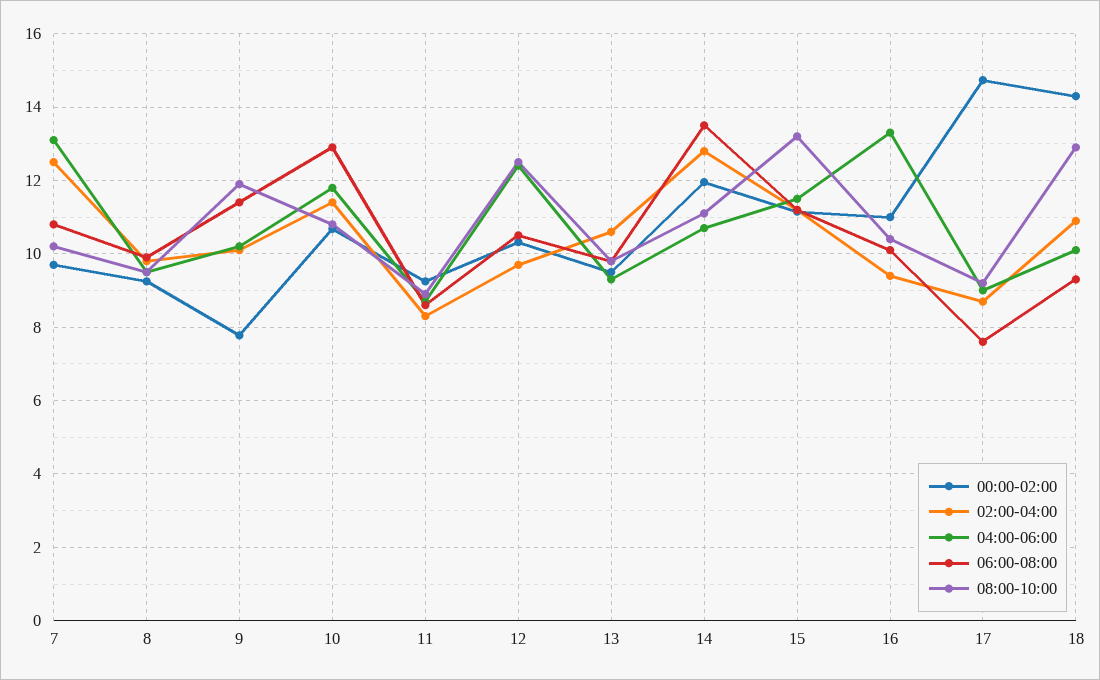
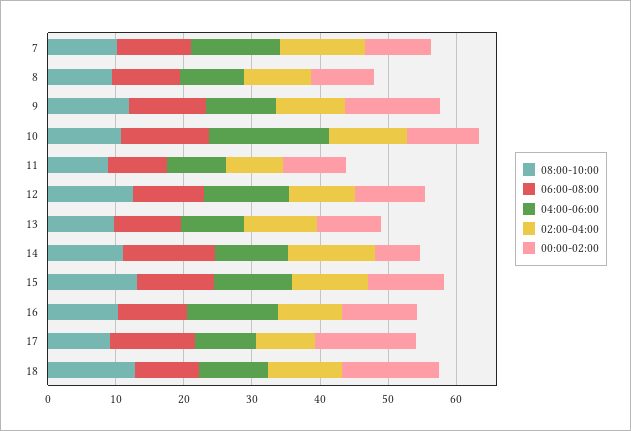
00:00-02:00, 9: 7.8 -> 14
04:00-06:00, 10: 11.8 -> 18
00:00-02:00, 14: 12 -> 6
06:00-08:00, 17: 7.6 -> 12

